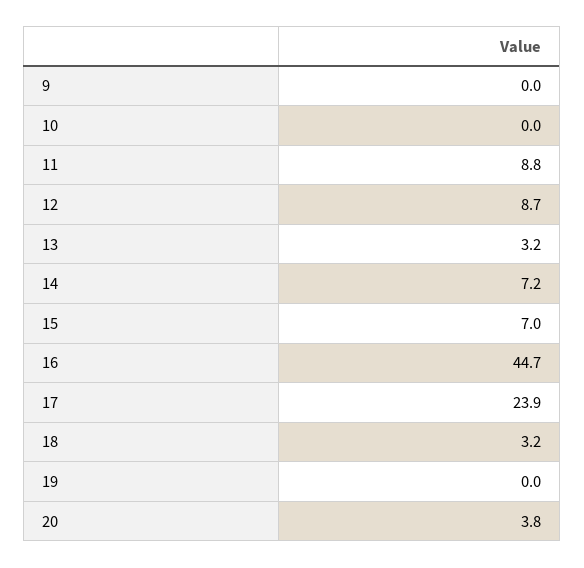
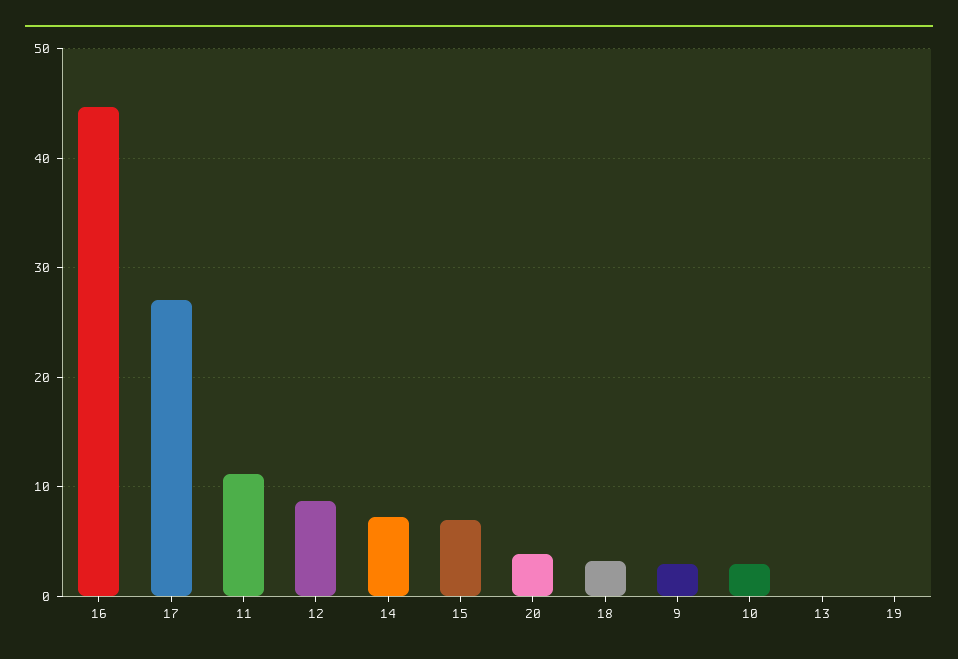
9: 0 -> 3
10: 0 -> 3
11: 8.8 -> 11
13: 3.2 -> 0
17: 23.9 -> 27

